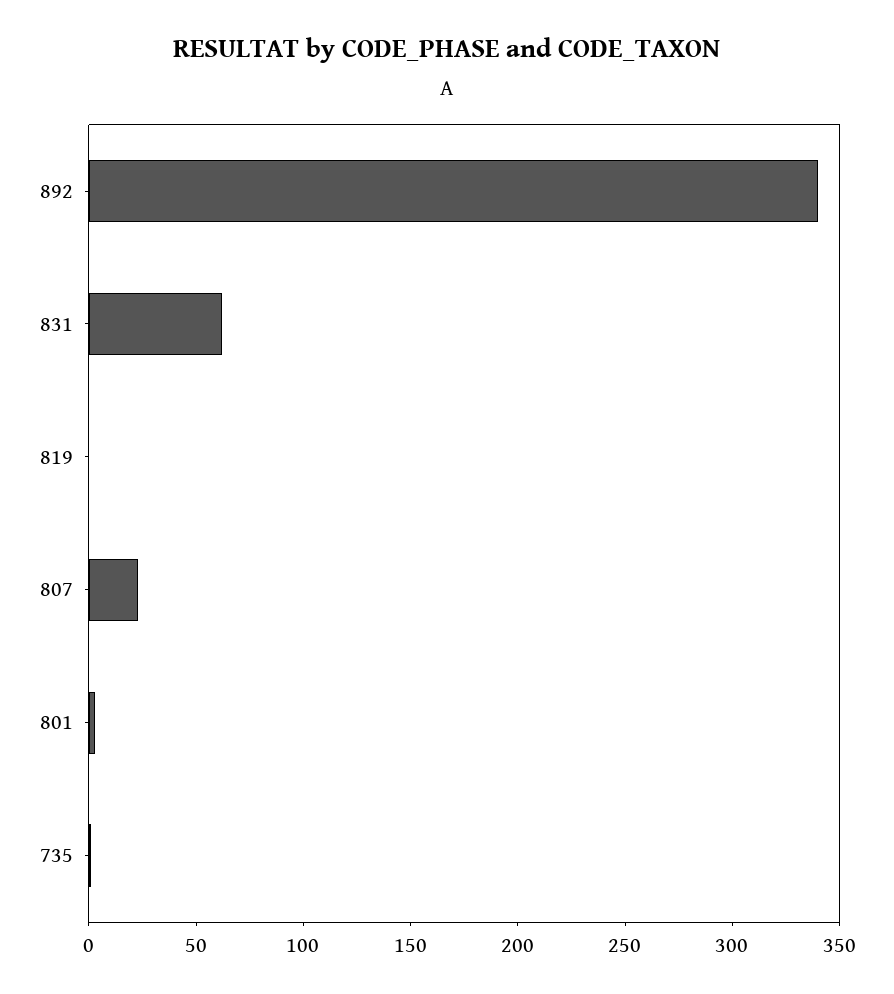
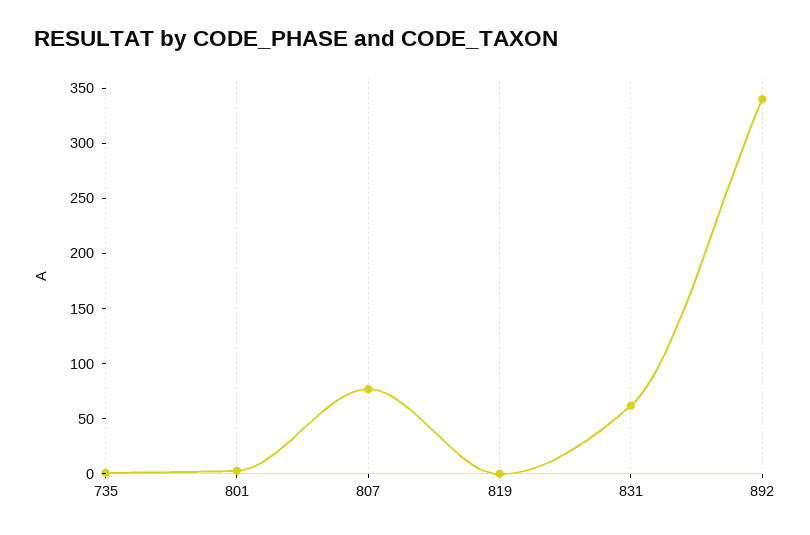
807: 20 -> 80

